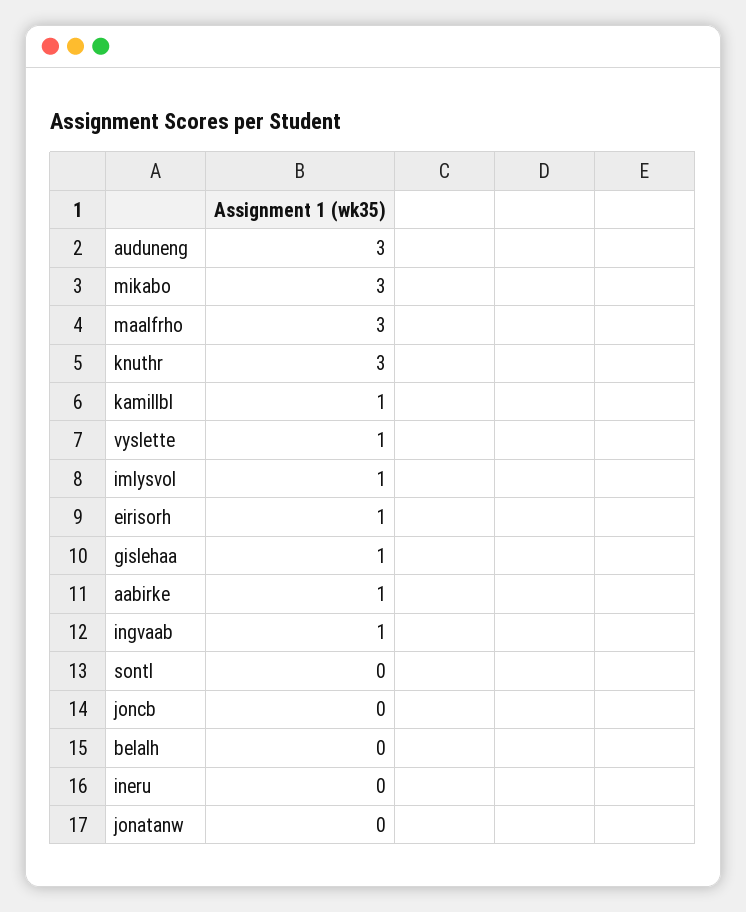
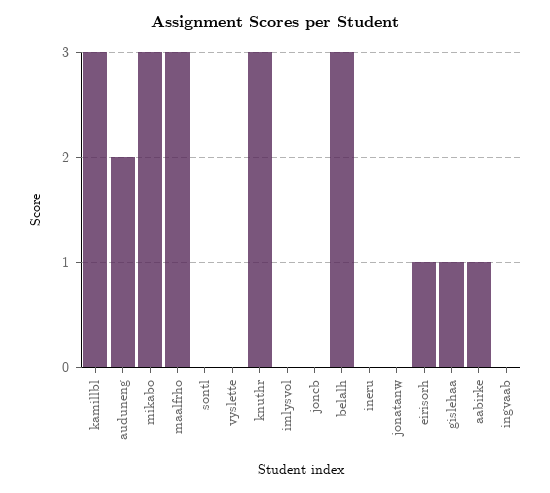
auduneng: 3 -> 2
kamillbl: 1 -> 3
vyslette: 1 -> 0
imlysvol: 1 -> 0
ingvaab: 1 -> 0
belalh: 0 -> 3

